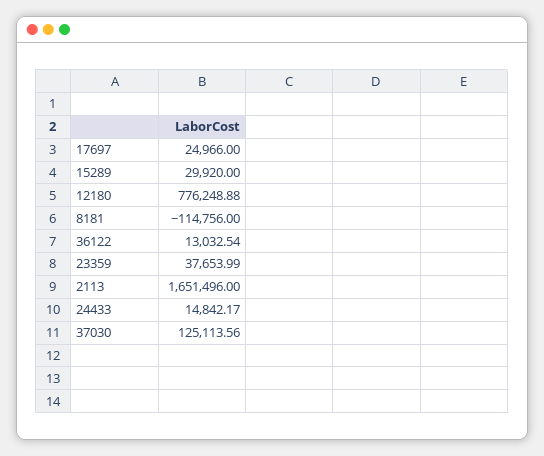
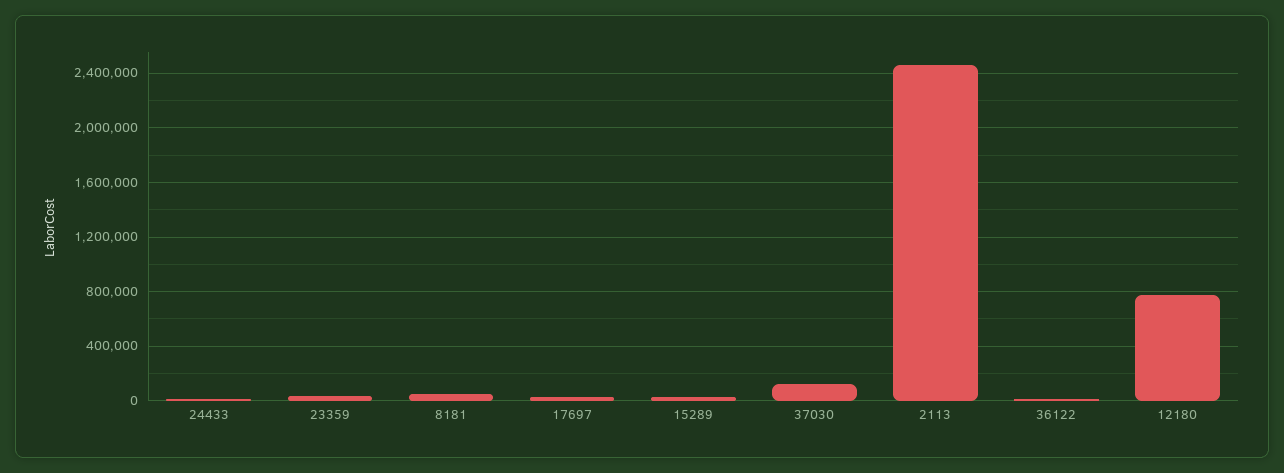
8181: -114756 -> 50000
2113: 1651496 -> 2450000

